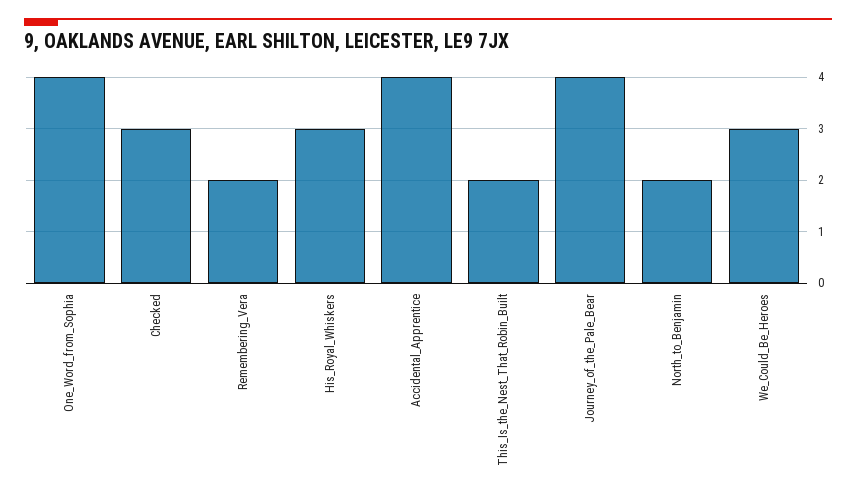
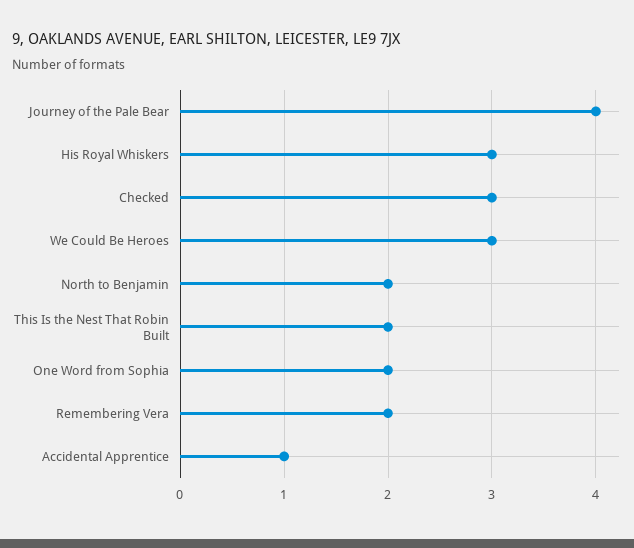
One_Word_from_Sophia: 4 -> 2
Accidental_Apprentice: 4 -> 1

